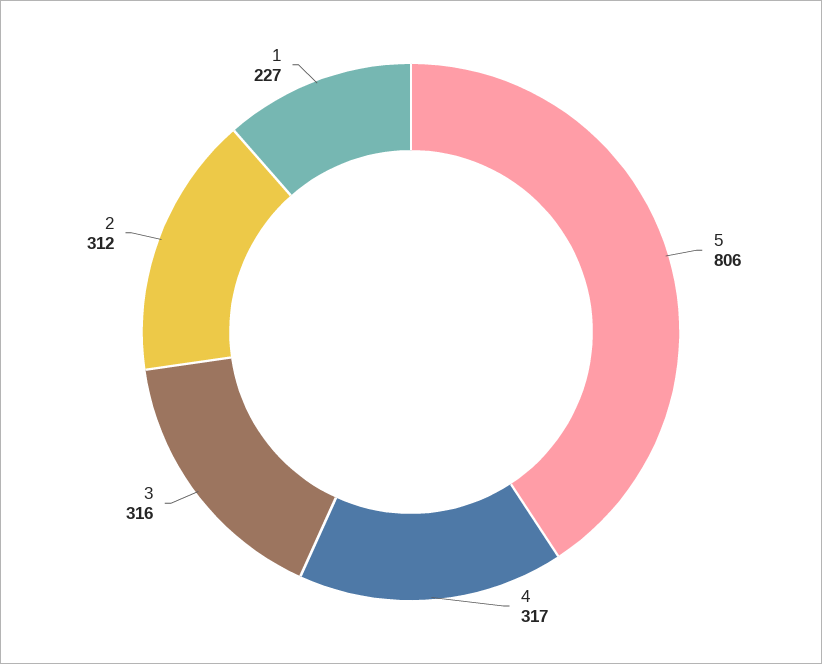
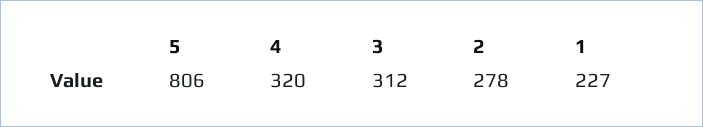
4: 317 -> 320
3: 316 -> 312
2: 312 -> 278

